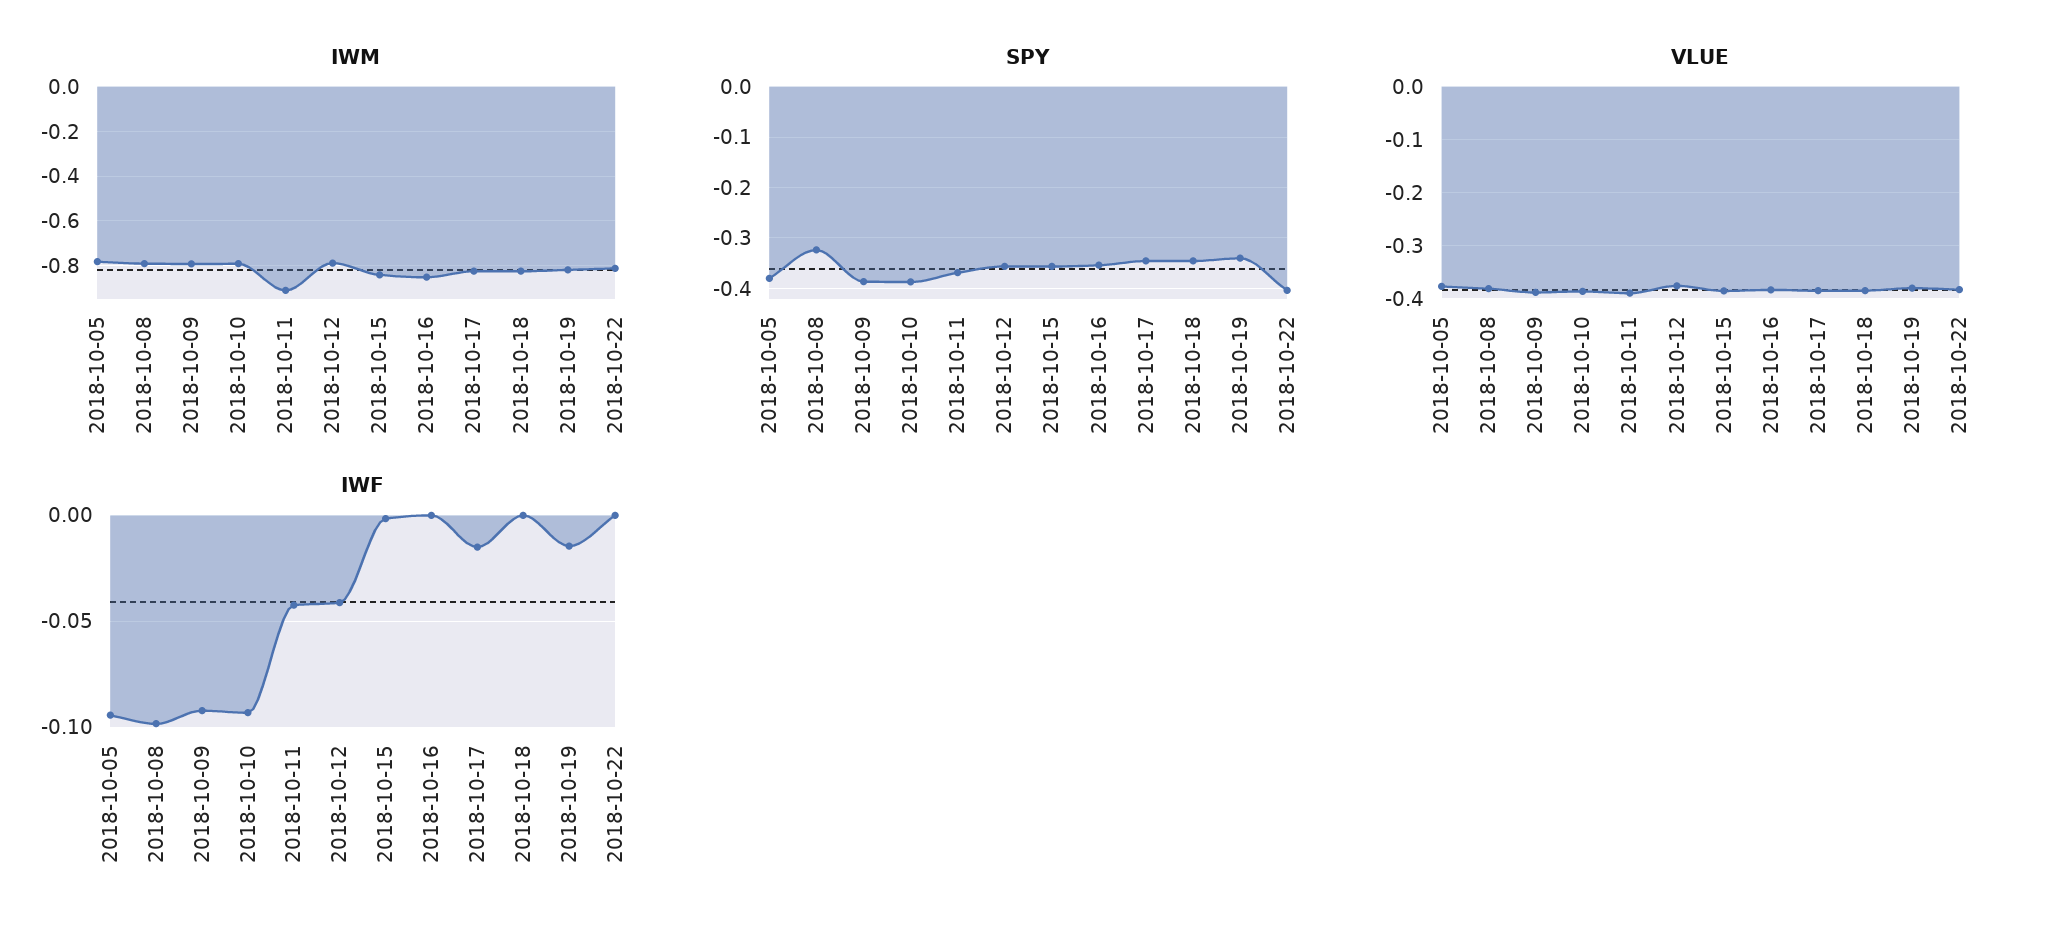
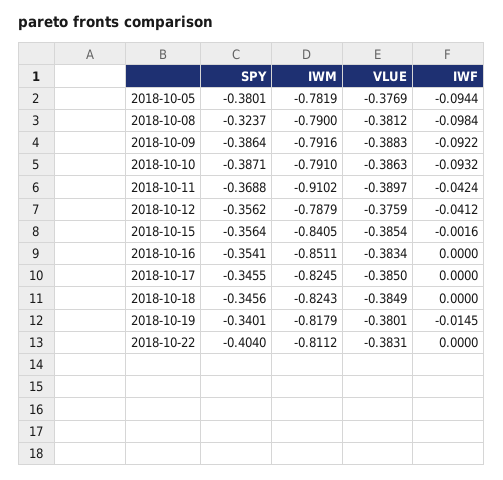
IWF, 2018-10-17: -0.015 -> 0

